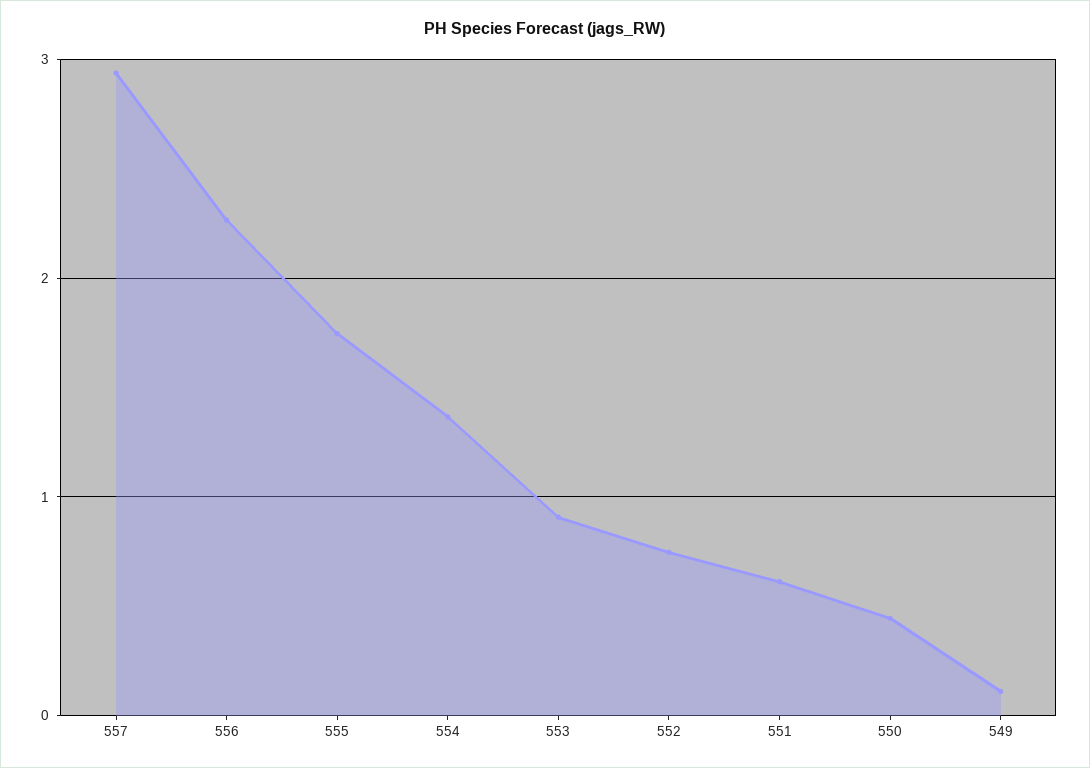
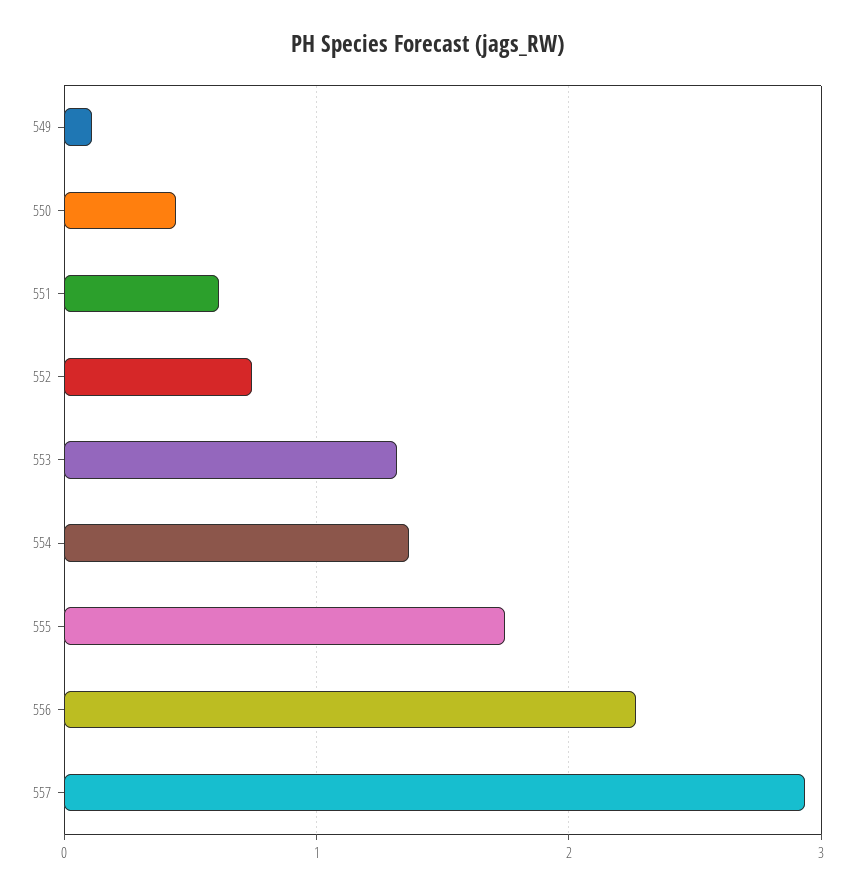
553: 0.9 -> 1.3

